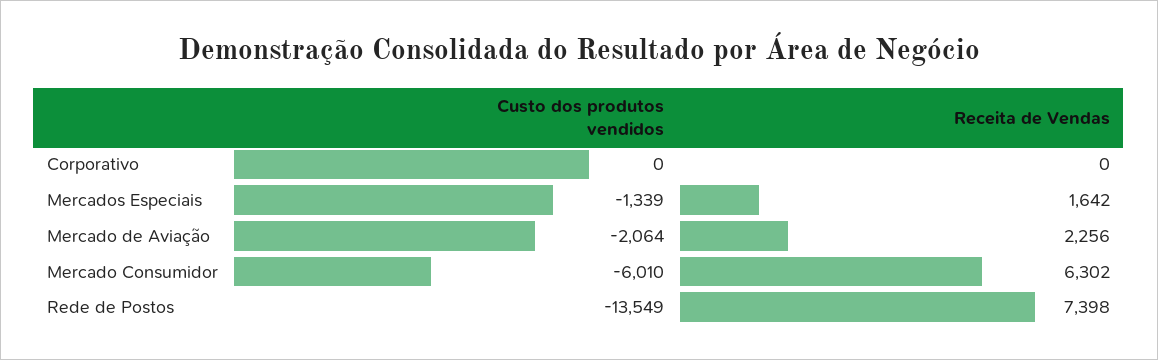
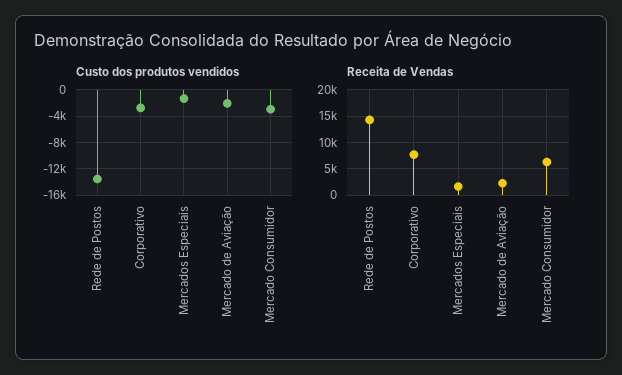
Custo dos produtos vendidos, Corporativo: 0 -> -3000
Receita de Vendas, Corporativo: 0 -> 7500
Custo dos produtos vendidos, Mercado Consumidor: -6010 -> -3000
Receita de Vendas, Rede de Postos: 7398 -> 15000

